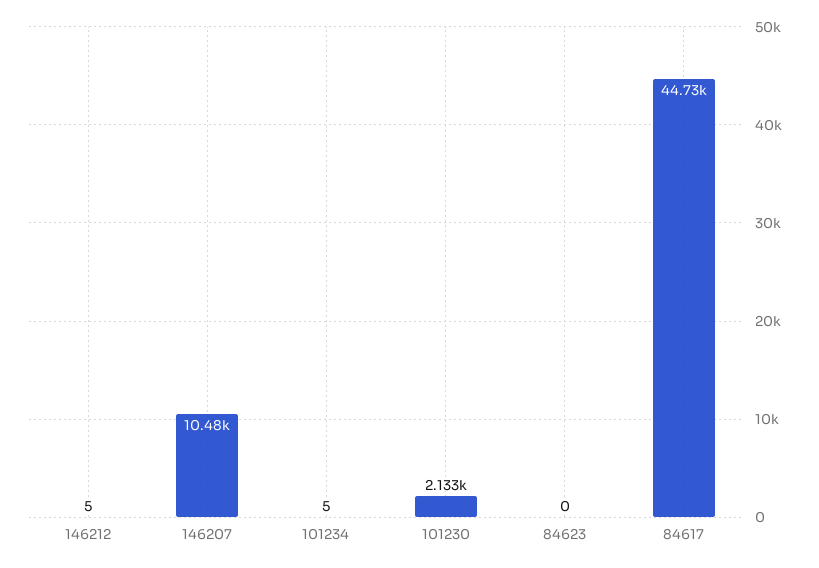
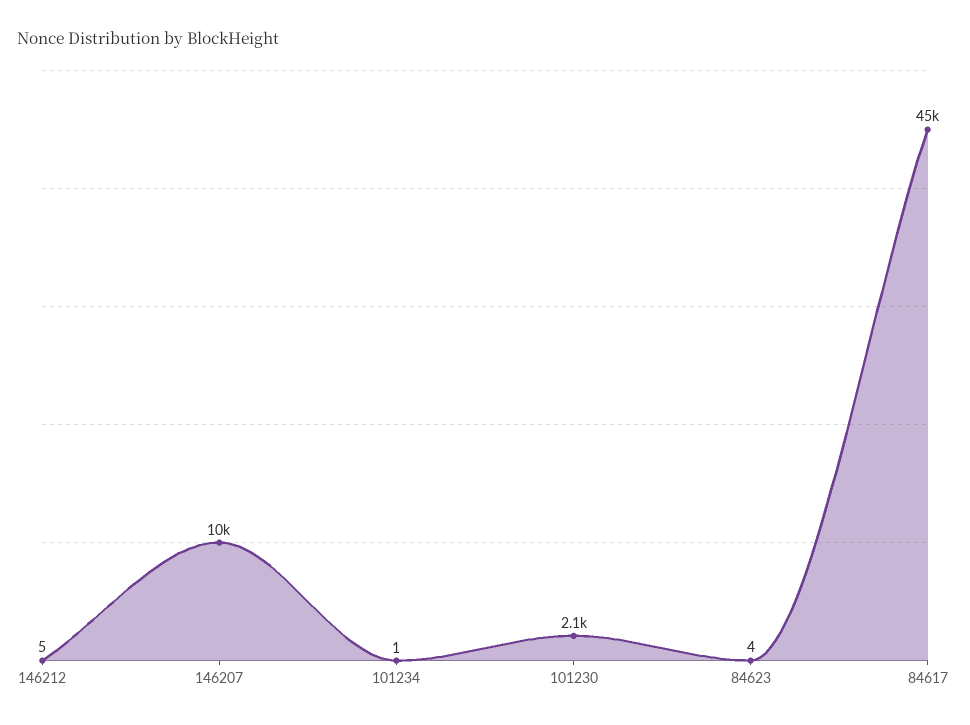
101234: 5 -> 1
84623: 0 -> 4

